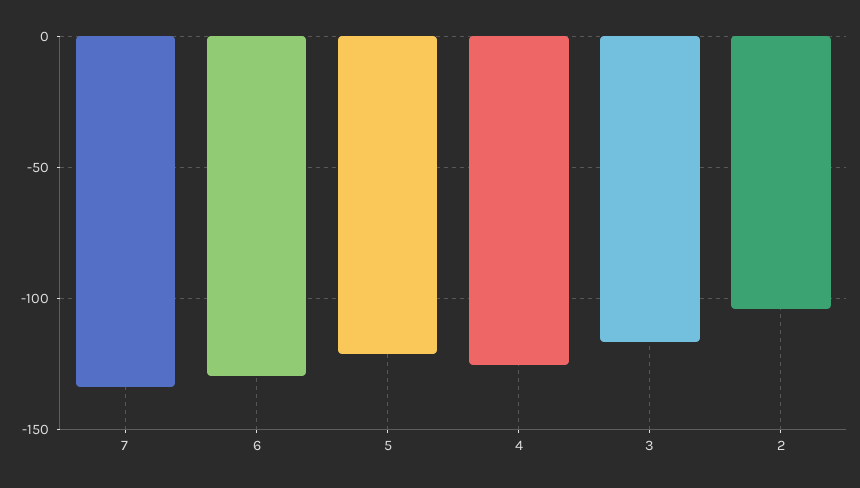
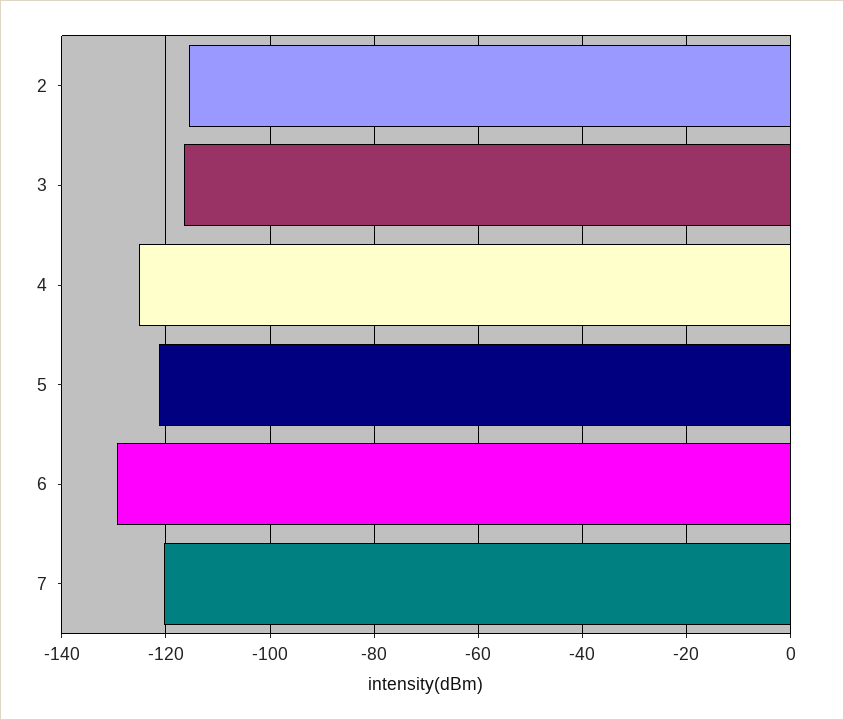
7: -135 -> -120
2: -105 -> -116

